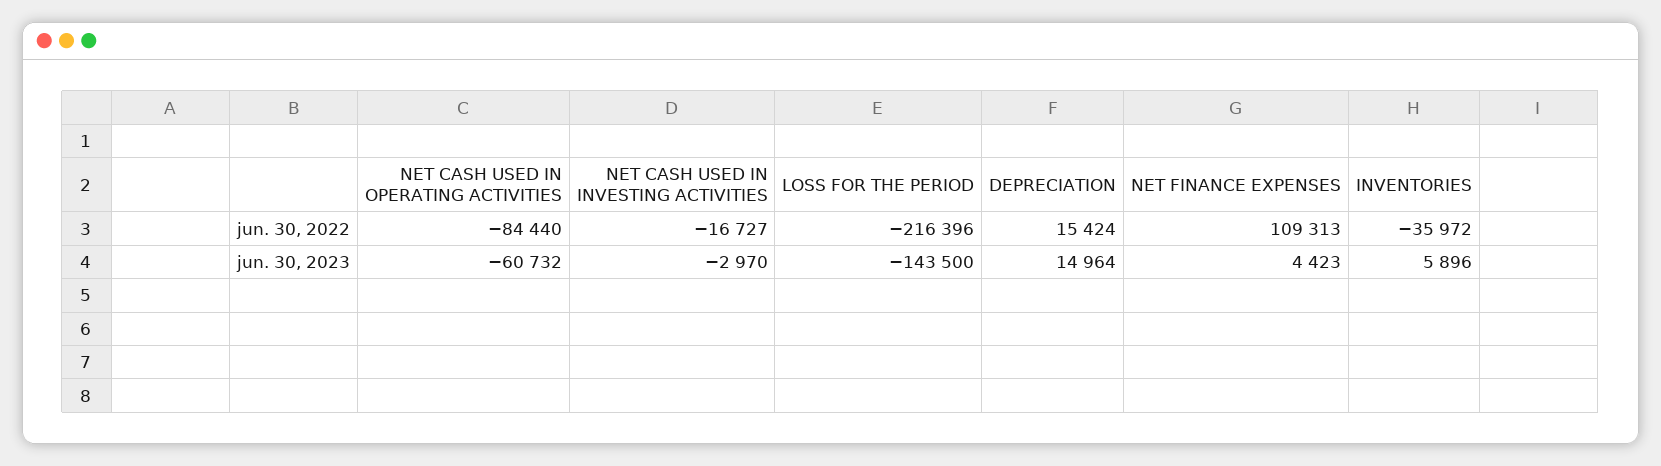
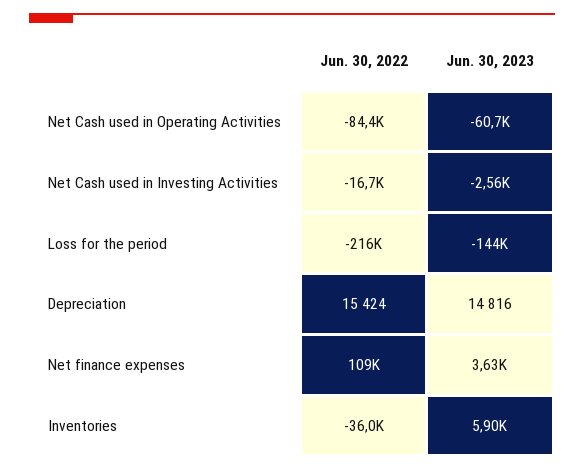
NET CASH USED IN INVESTING ACTIVITIES, jun. 30, 2023: -2970 -> -2560
DEPRECIATION, jun. 30, 2023: 14964 -> 14816
NET FINANCE EXPENSES, jun. 30, 2023: 4423 -> 3630

